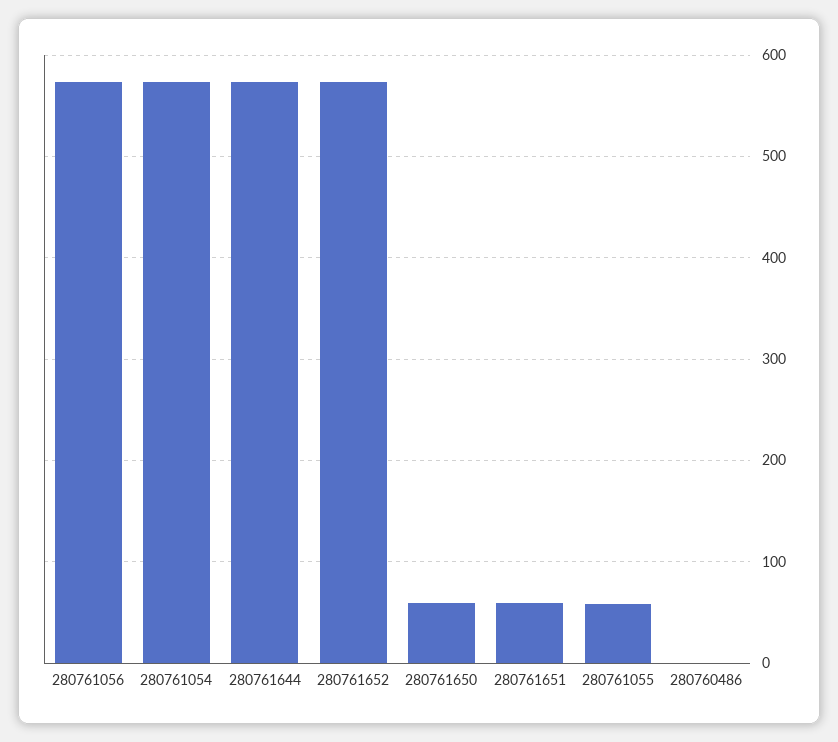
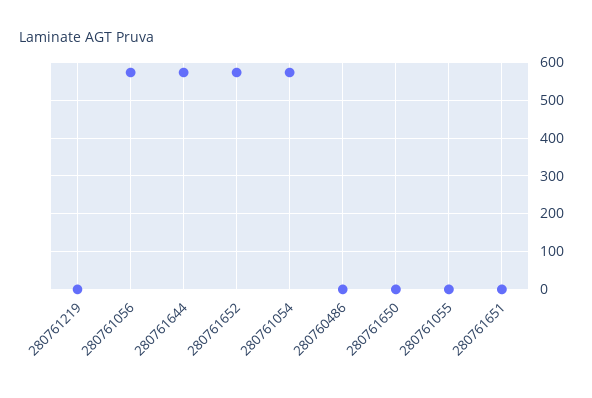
280761650: 60 -> 0
280761651: 60 -> 0
280761055: 60 -> 0
280761219: none -> 0

